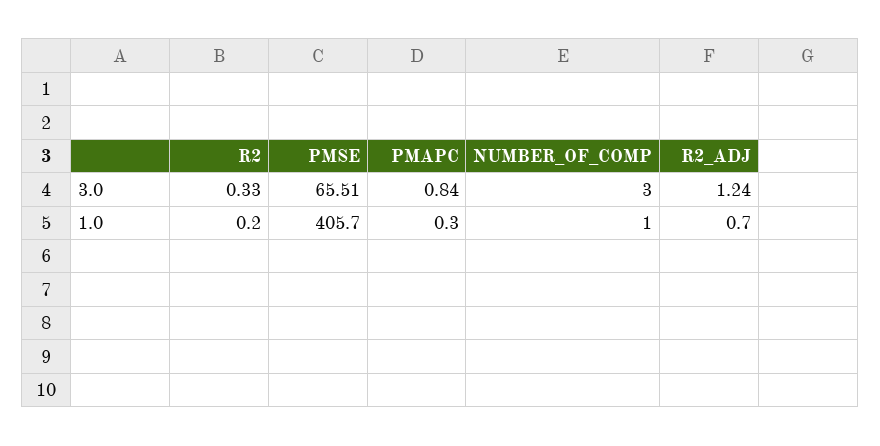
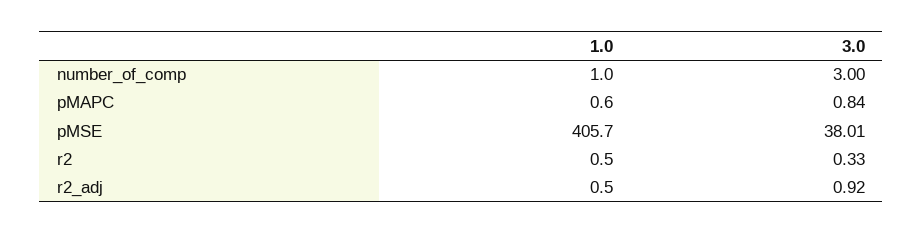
PMSE, 3.0: 65.51 -> 38.01
R2_ADJ, 3.0: 1.24 -> 0.92
R2, 1.0: 0.2 -> 0.5
PMAPC, 1.0: 0.3 -> 0.6
R2_ADJ, 1.0: 0.7 -> 0.5

